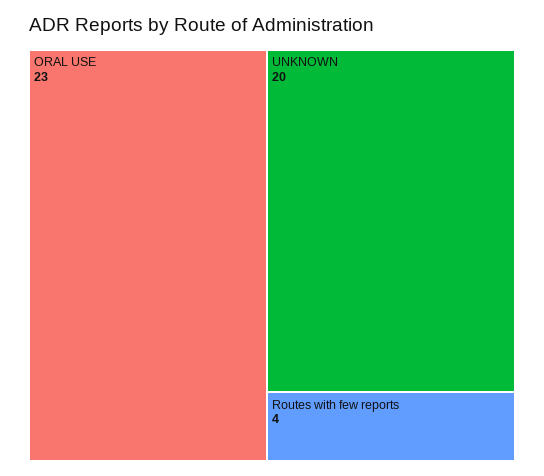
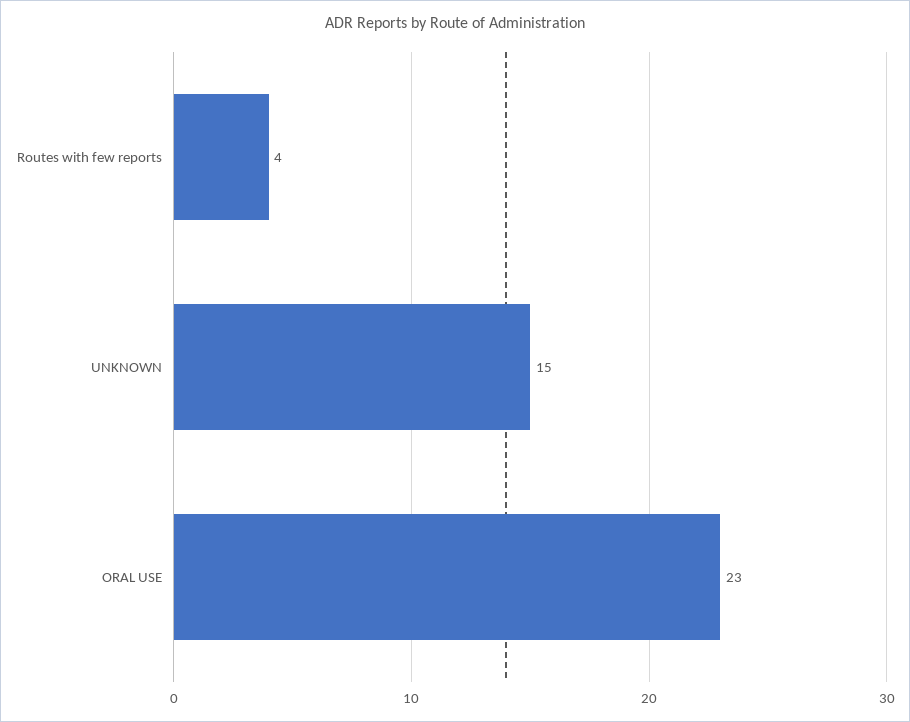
UNKNOWN: 20 -> 15

